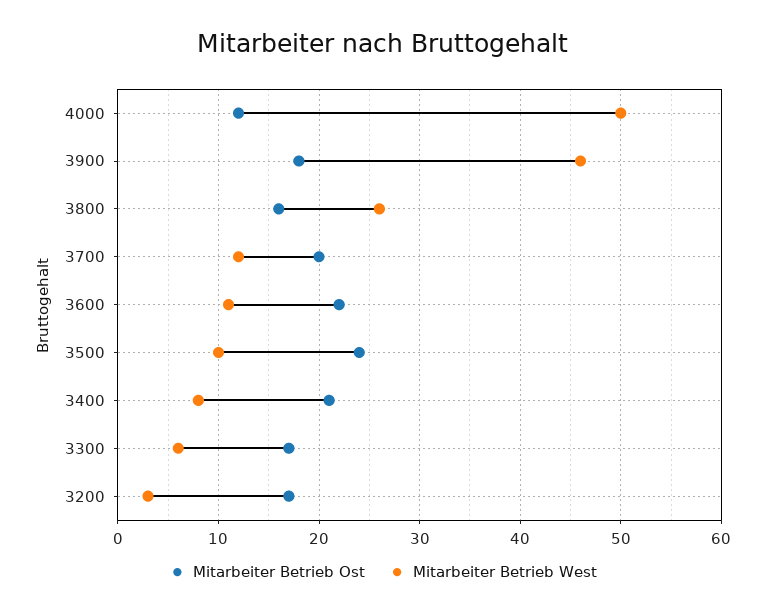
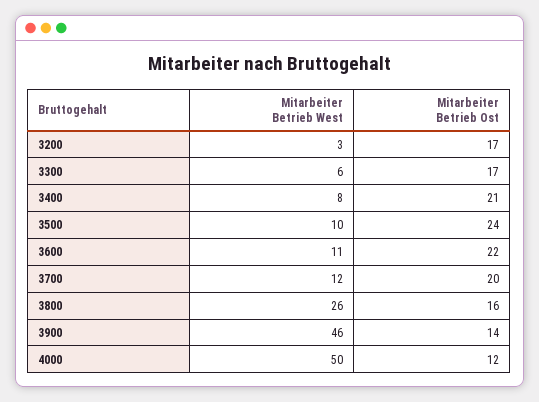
Mitarbeiter Betrieb Ost, 3900: 18 -> 14

